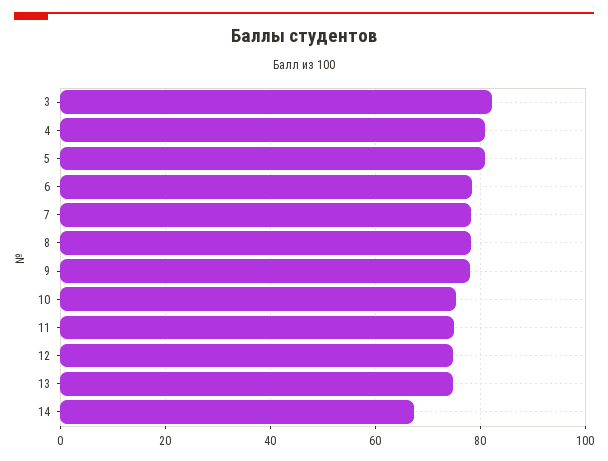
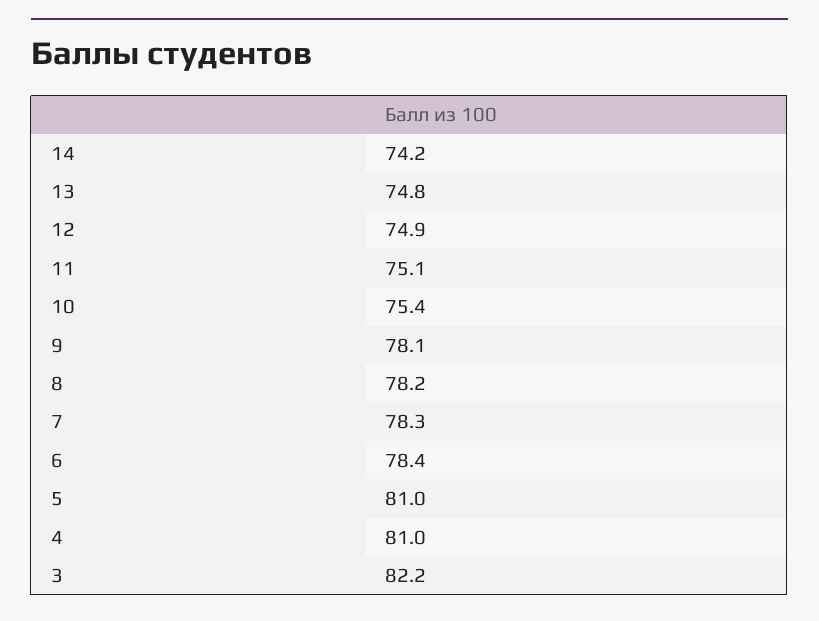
14: 68 -> 74.2

